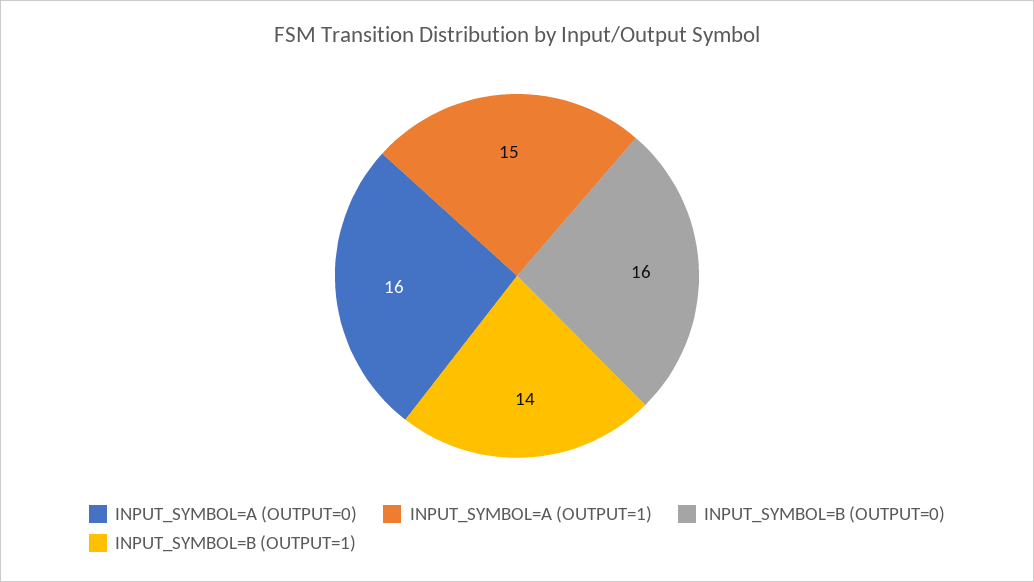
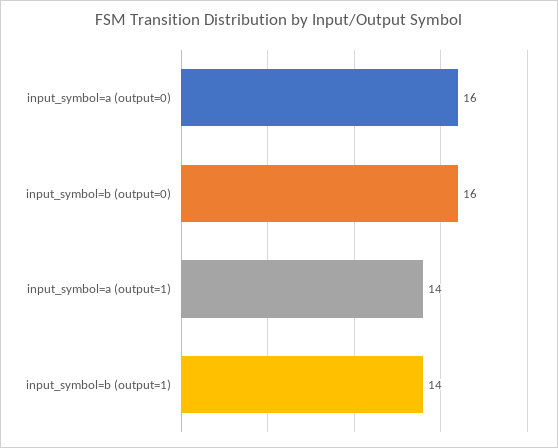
INPUT_SYMBOL=A (OUTPUT=1): 15 -> 14

